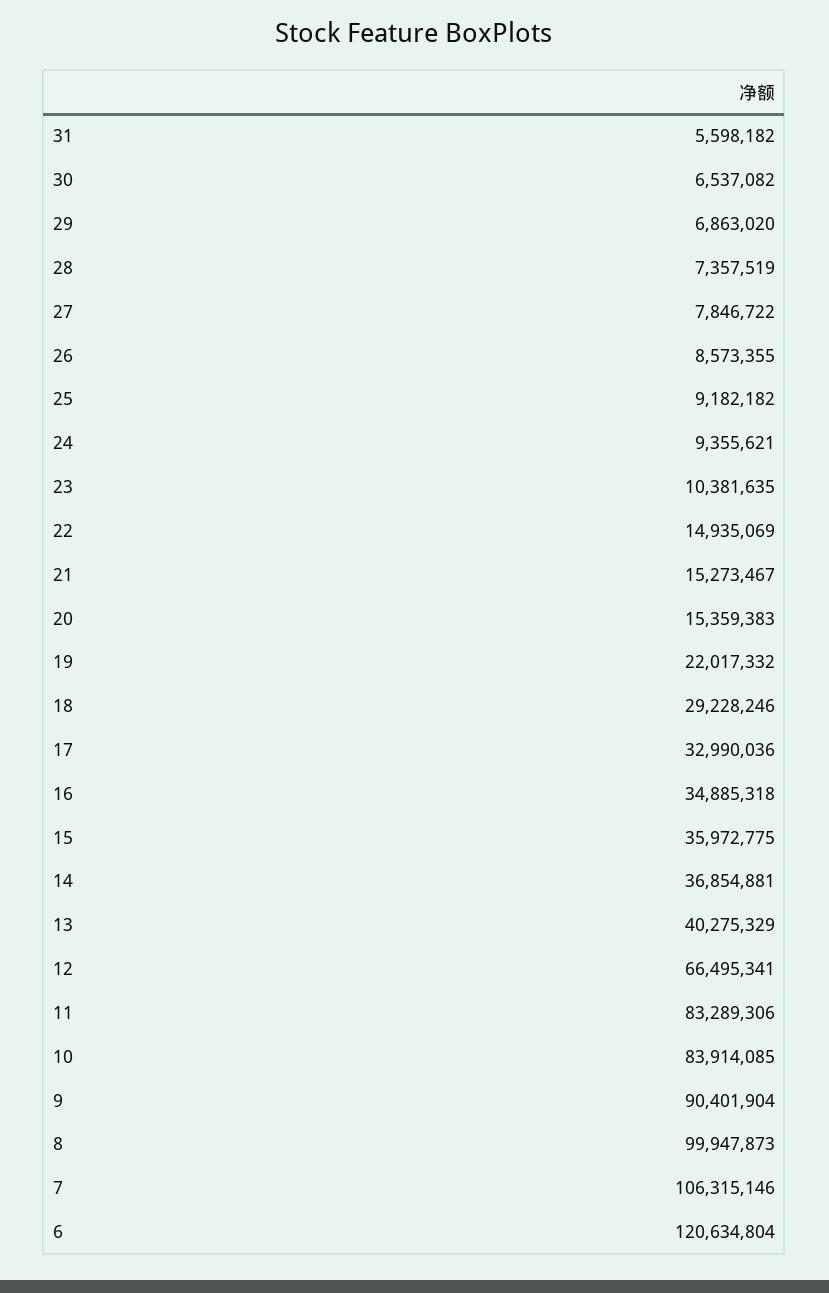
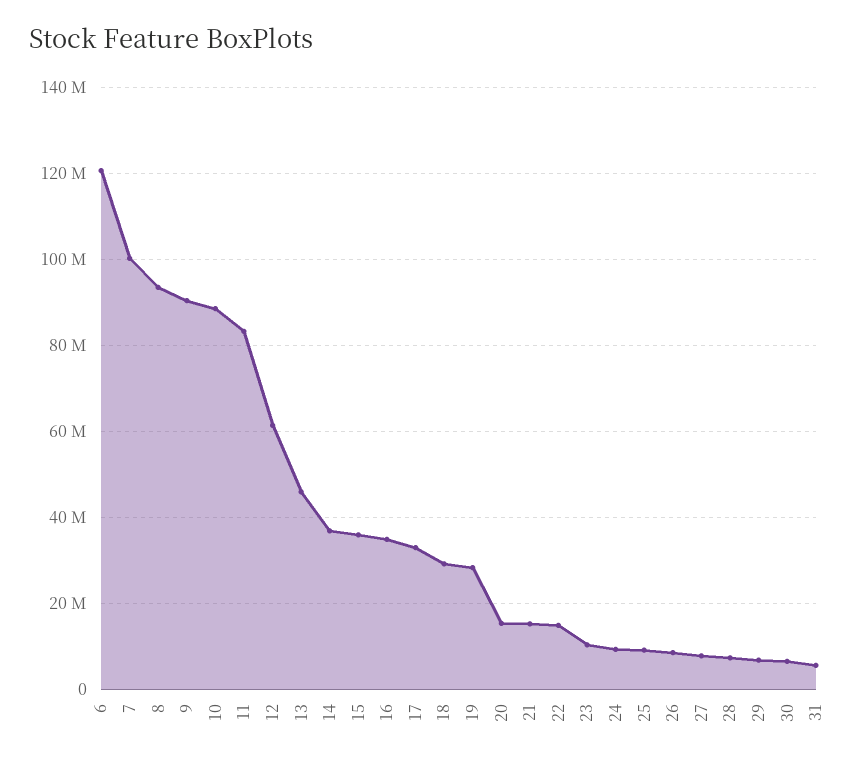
19: 22017332 -> 28000000
13: 40275329 -> 46000000
12: 66495341 -> 62000000
10: 83914085 -> 88000000
8: 99947873 -> 94000000
7: 106315146 -> 100000000

